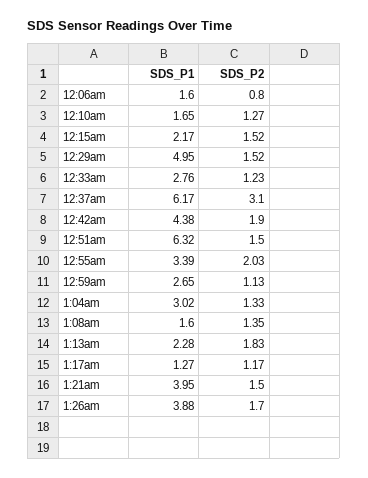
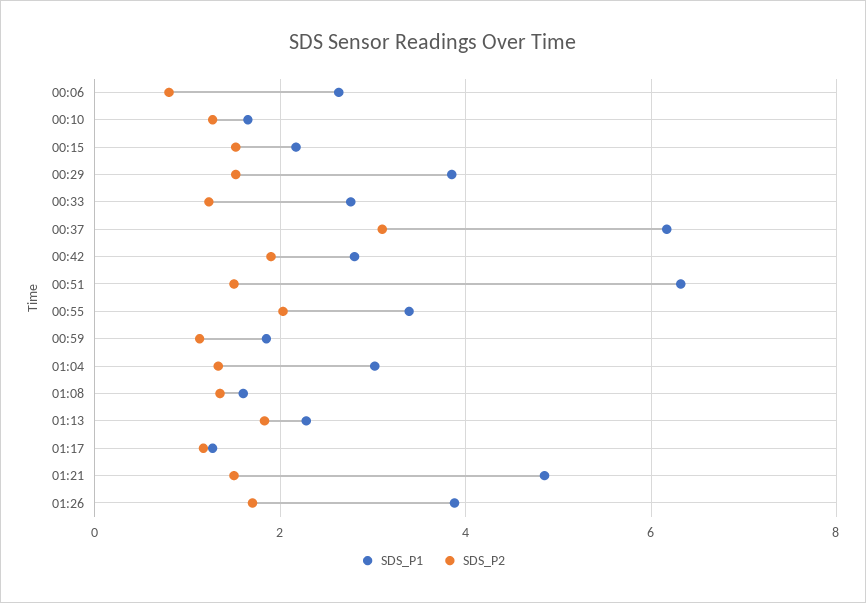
SDS_P1, 12:06am: 1.6 -> 2.6
SDS_P1, 12:29am: 4.95 -> 3.8
SDS_P1, 12:42am: 4.38 -> 2.8
SDS_P1, 12:59am: 2.65 -> 1.8
SDS_P1, 1:21am: 3.95 -> 4.8

